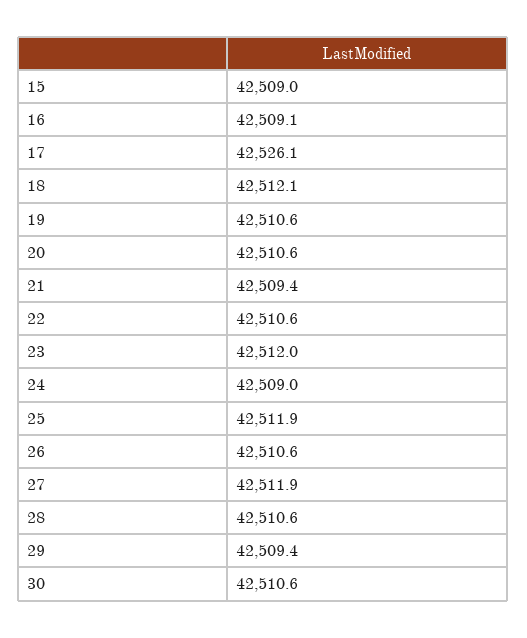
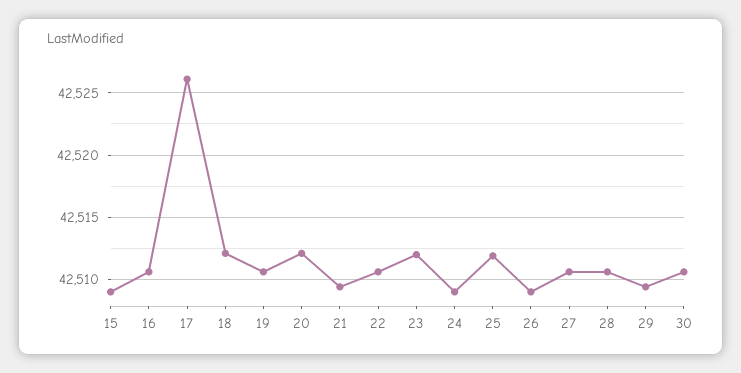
16: 42509.1 -> 42510.5
20: 42510.6 -> 42512
26: 42510.6 -> 42509
27: 42511.9 -> 42510.5

